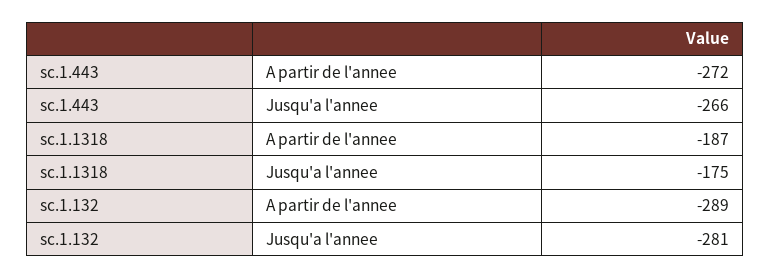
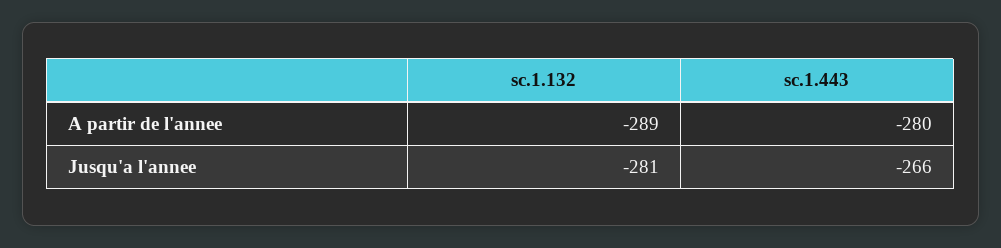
sc.1.443, A partir de l'annee: -272 -> -280
sc.1.1318, A partir de l'annee: -187 -> none
sc.1.1318, Jusqu'a l'annee: -175 -> none

